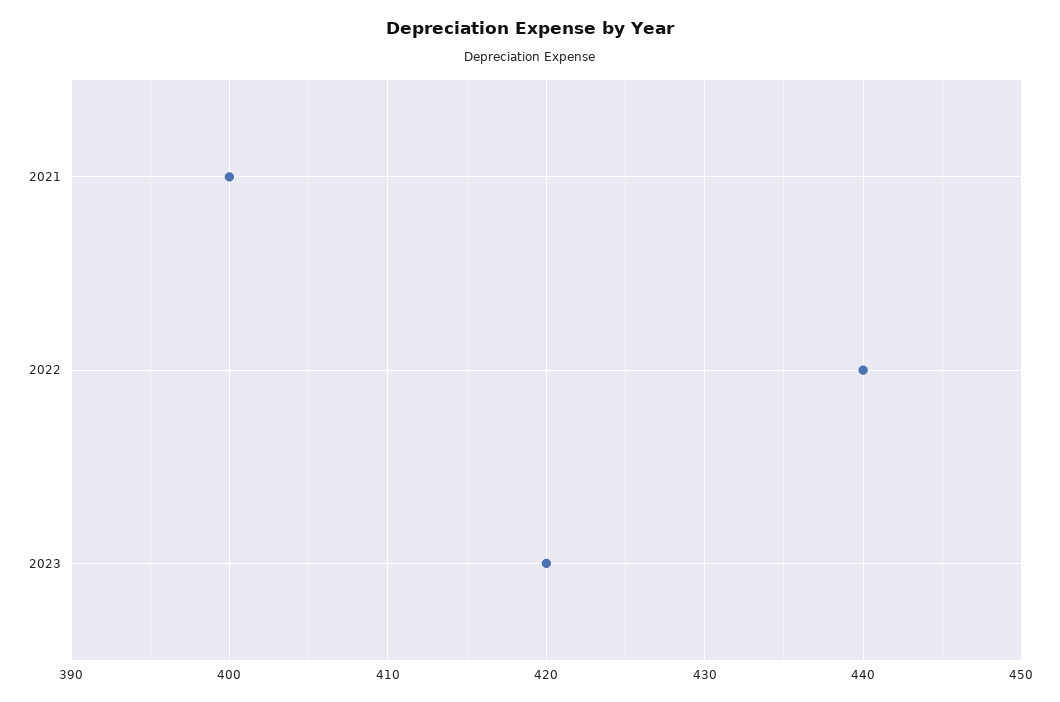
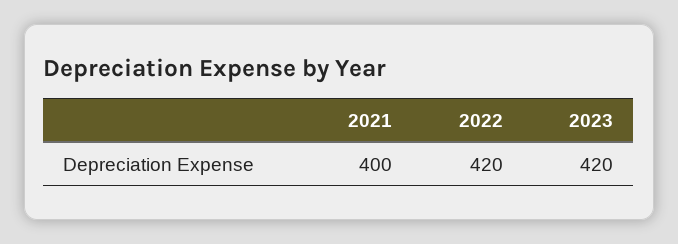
2022: 440 -> 420

